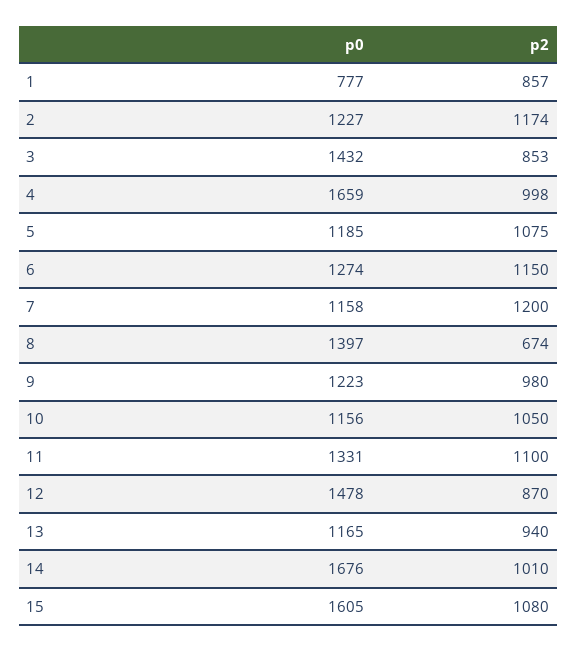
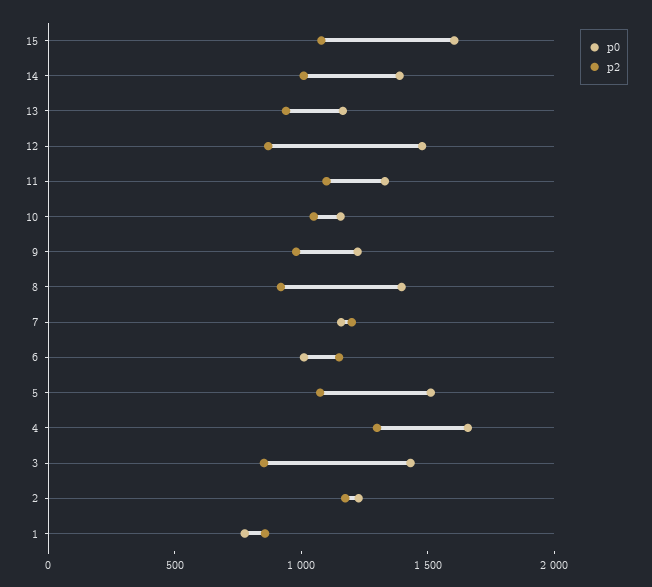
p2, 4: 998 -> 1300
p0, 5: 1185 -> 1500
p0, 6: 1274 -> 1000
p2, 8: 674 -> 900
p0, 14: 1676 -> 1400

